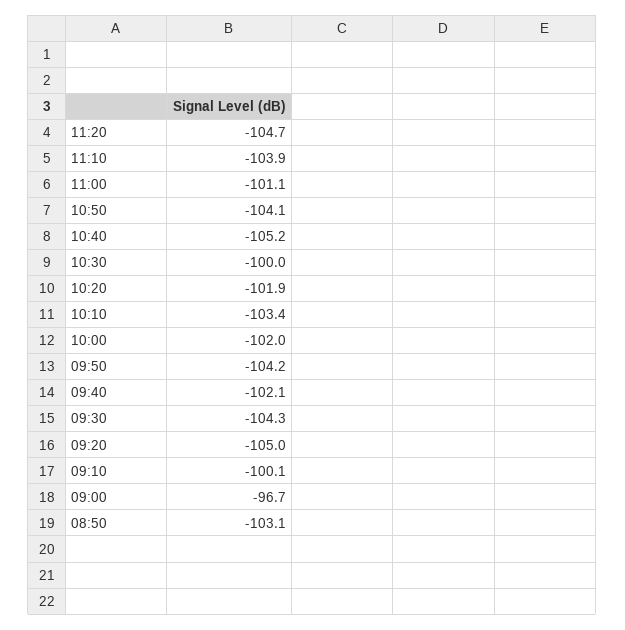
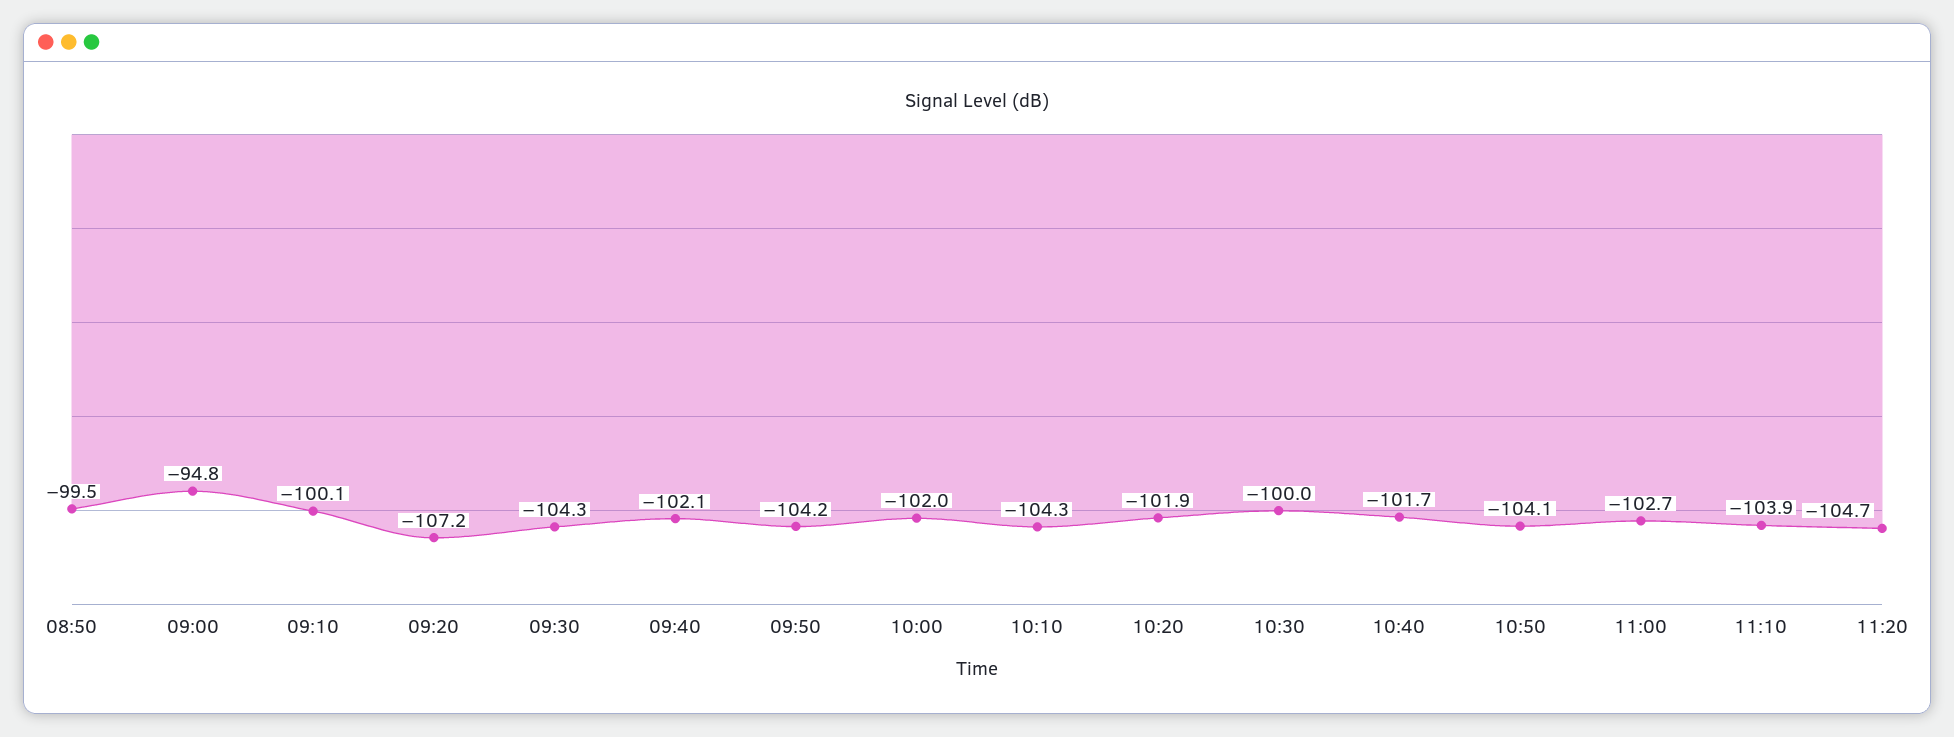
11:00: -101.1 -> -102.7
10:40: -105.2 -> -101.7
10:10: -103.4 -> -104.3
09:20: -105 -> -107.2
09:00: -96.7 -> -94.8
08:50: -103.1 -> -99.5

